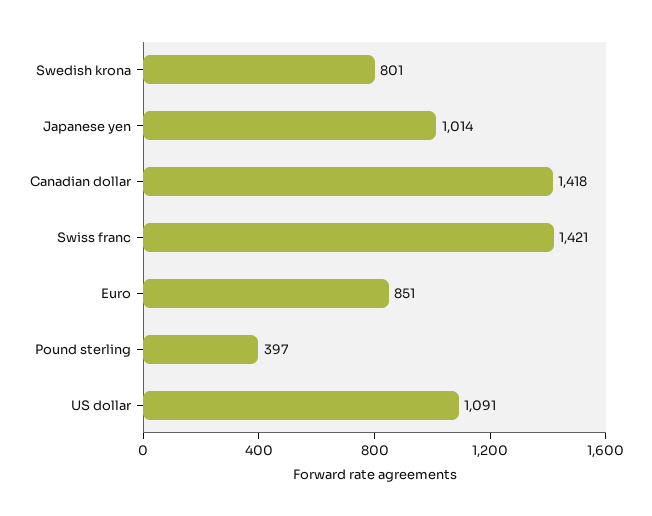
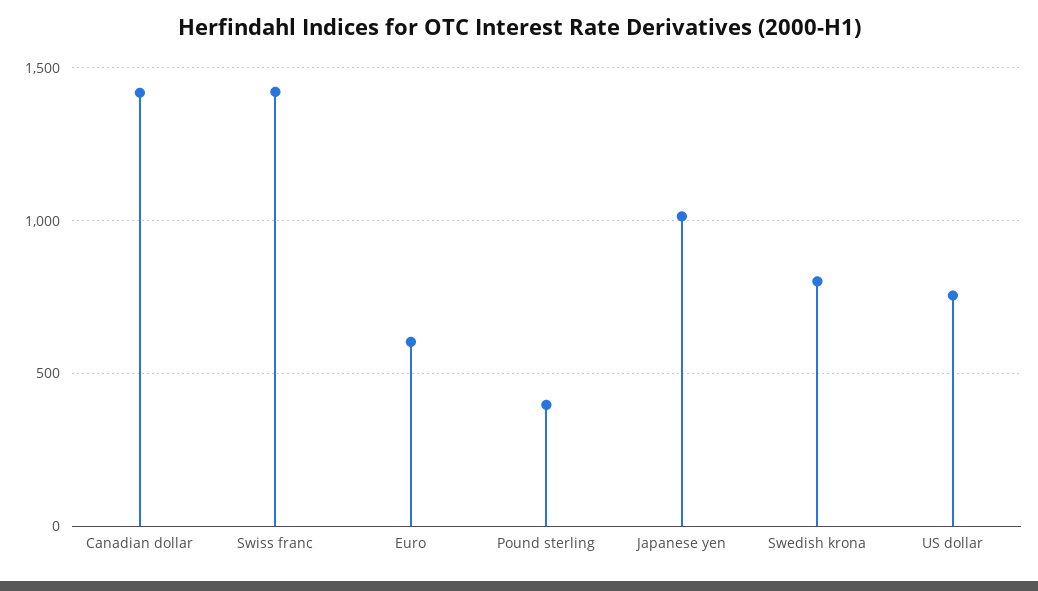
Euro: 851 -> 600
US dollar: 1091 -> 750

